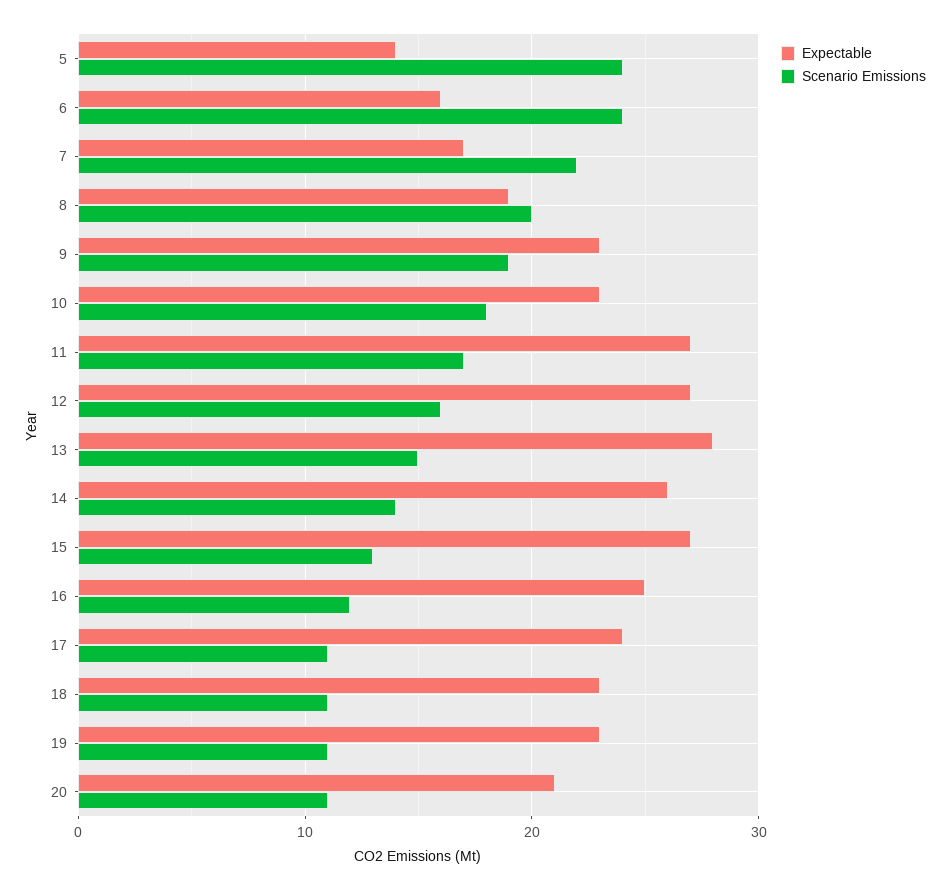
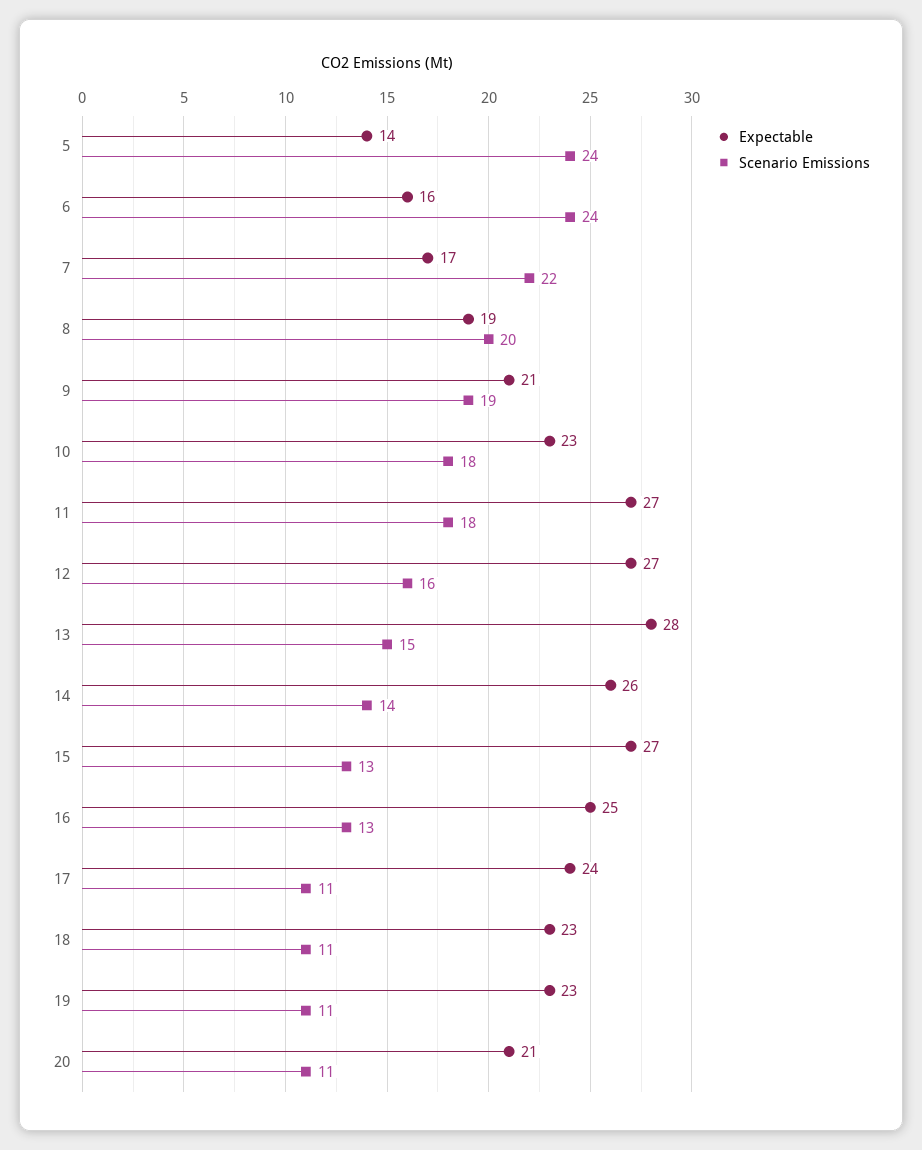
Expectable, 9: 23 -> 21
Scenario Emissions, 11: 17 -> 18
Scenario Emissions, 16: 12 -> 13

